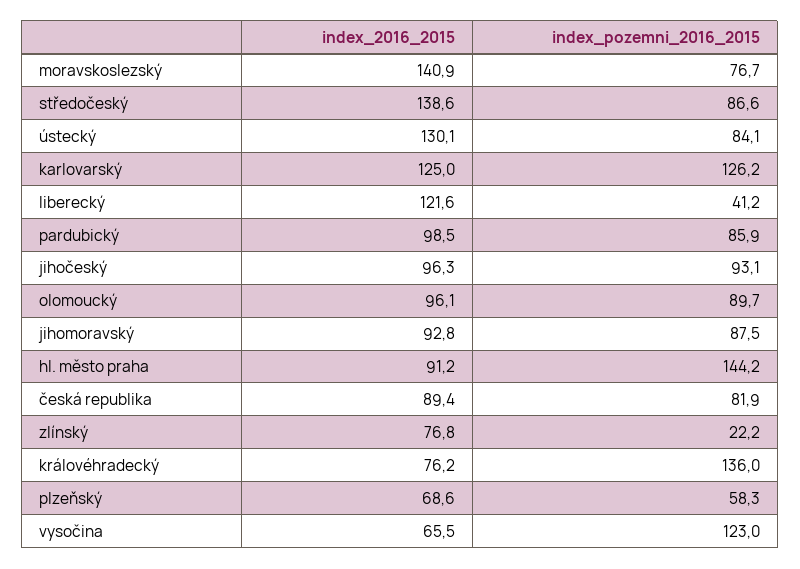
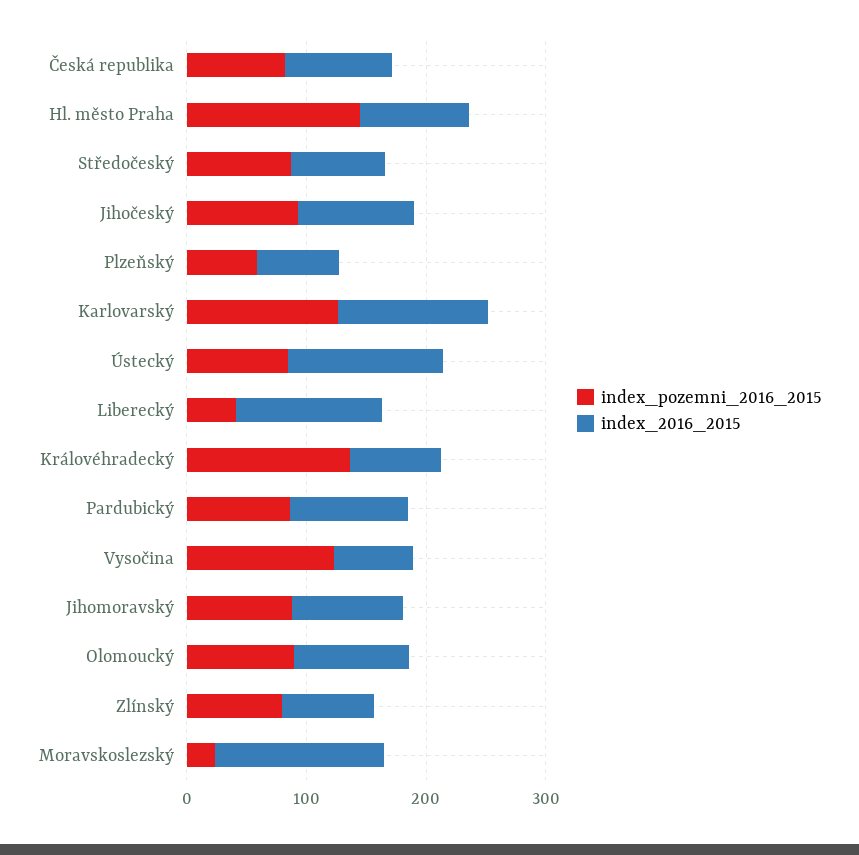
index_pozemni_2016_2015, moravskoslezský: 76.7 -> 20
index_2016_2015, středočeský: 138.6 -> 80
index_pozemni_2016_2015, zlínský: 22.2 -> 80

